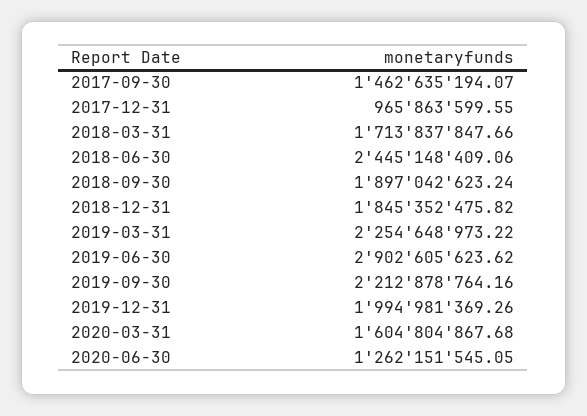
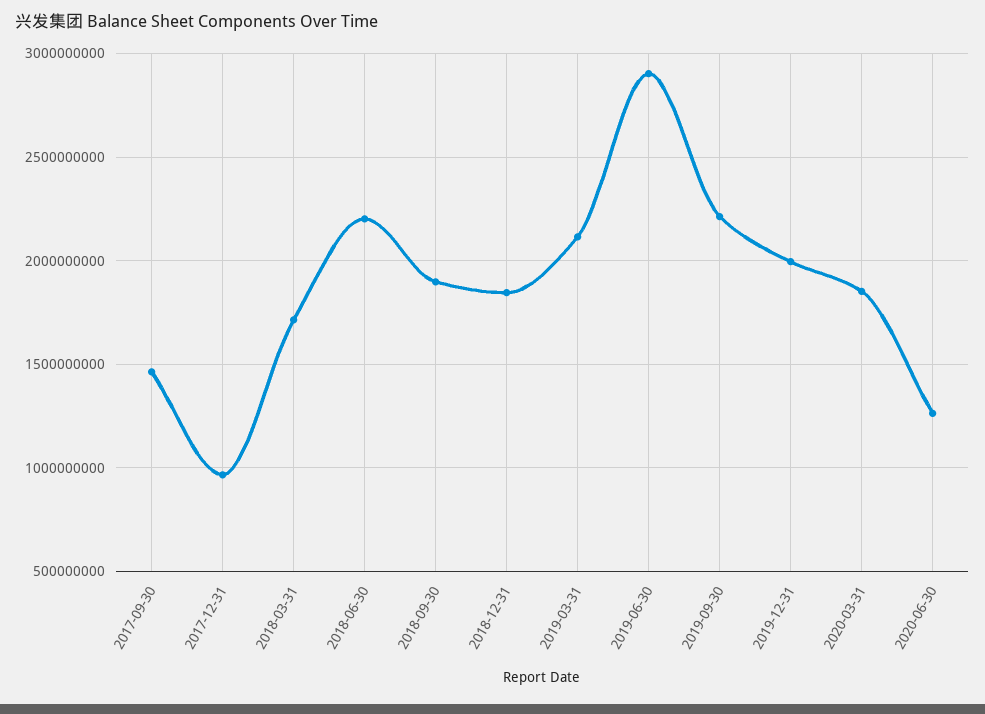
2018-06-30: 2445148409.06 -> 2200000000
2019-03-31: 2254648973.22 -> 2100000000
2020-03-31: 1604804867.68 -> 1850000000

